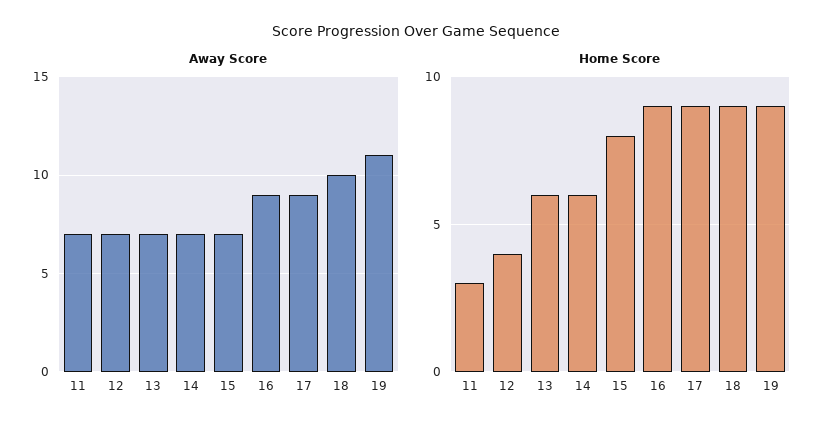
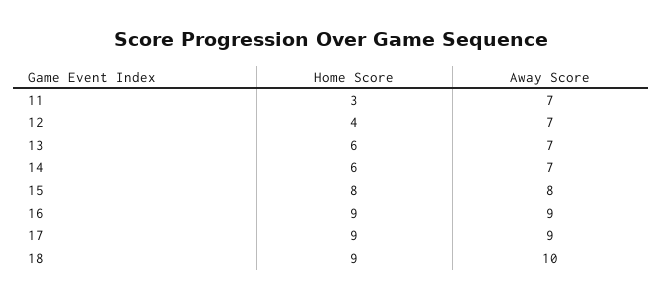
Away Score, 15: 7 -> 8
Away Score, 19: 11 -> none
Home Score, 19: 9 -> none

